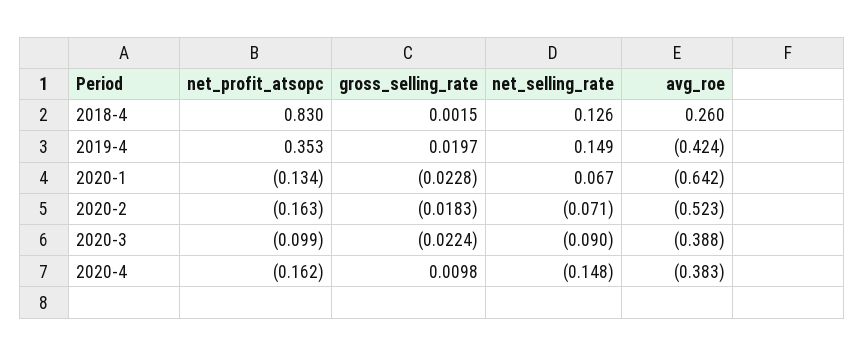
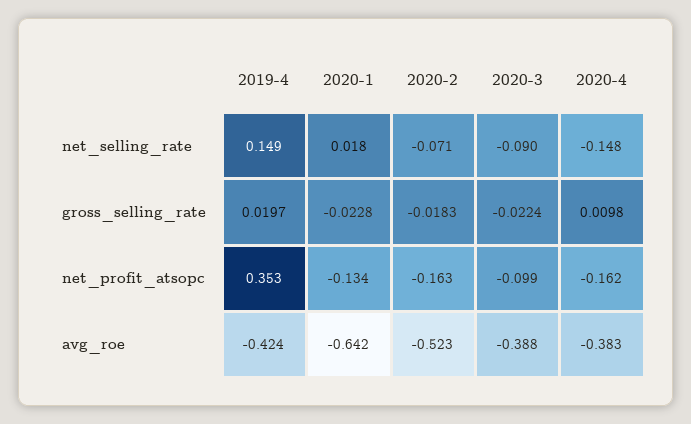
net_profit_atsopc, 2018-4: 0.83 -> none
gross_selling_rate, 2018-4: 0.0015 -> none
net_selling_rate, 2018-4: 0.126 -> none
avg_roe, 2018-4: 0.26 -> none
net_selling_rate, 2020-1: 0.067 -> 0.018

